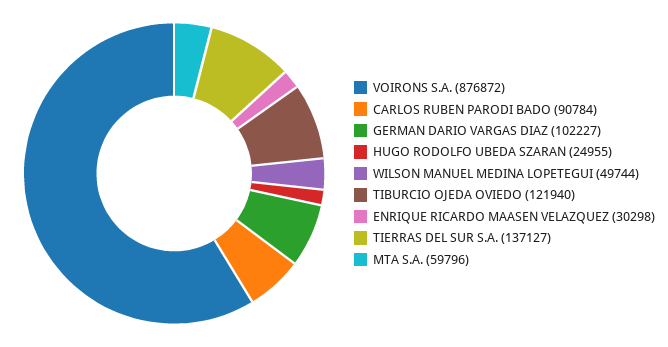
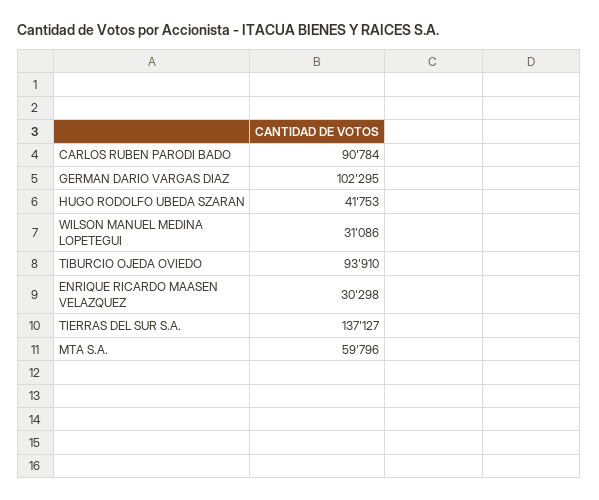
VOIRONS S.A.: 876872 -> none
GERMAN DARIO VARGAS DIAZ: 102227 -> 102295
HUGO RODOLFO UBEDA SZARAN: 24955 -> 41753
WILSON MANUEL MEDINA LOPETEGUI: 49744 -> 31086
TIBURCIO OJEDA OVIEDO: 121940 -> 93910

